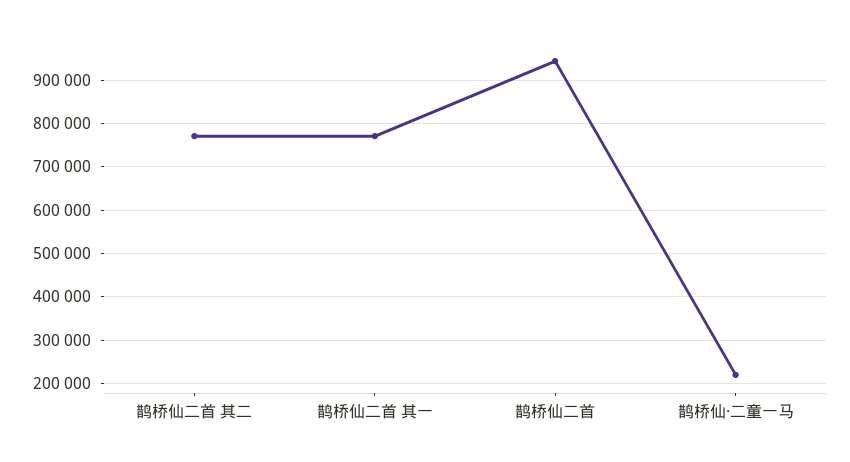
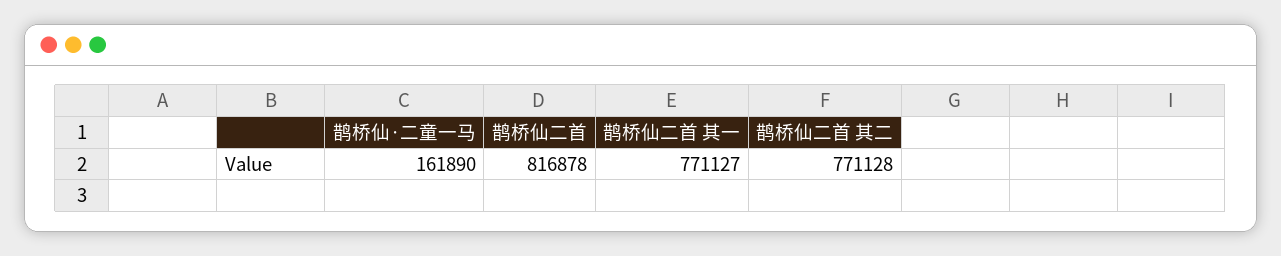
鹊桥仙二首: 940000 -> 816878
鹊桥仙·二童一马: 220000 -> 161890

